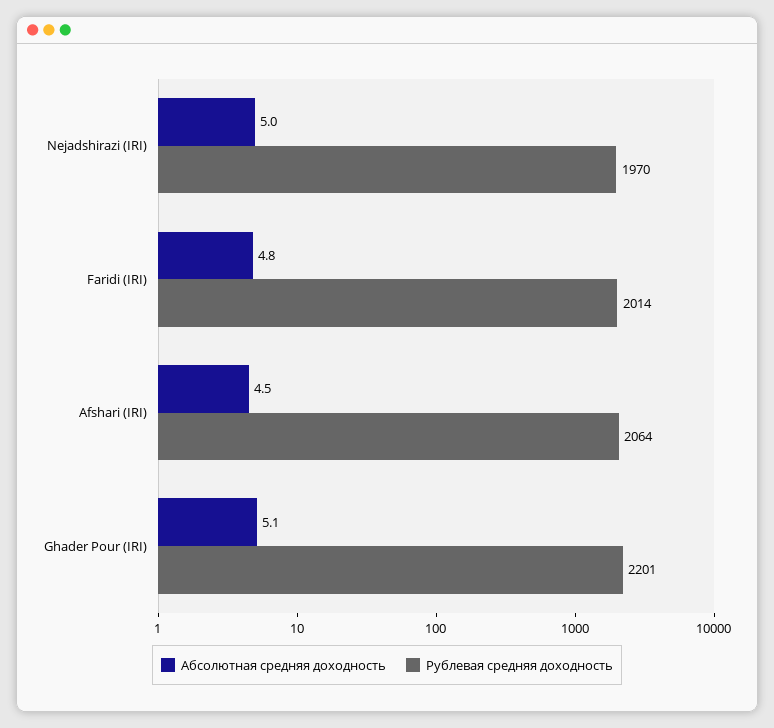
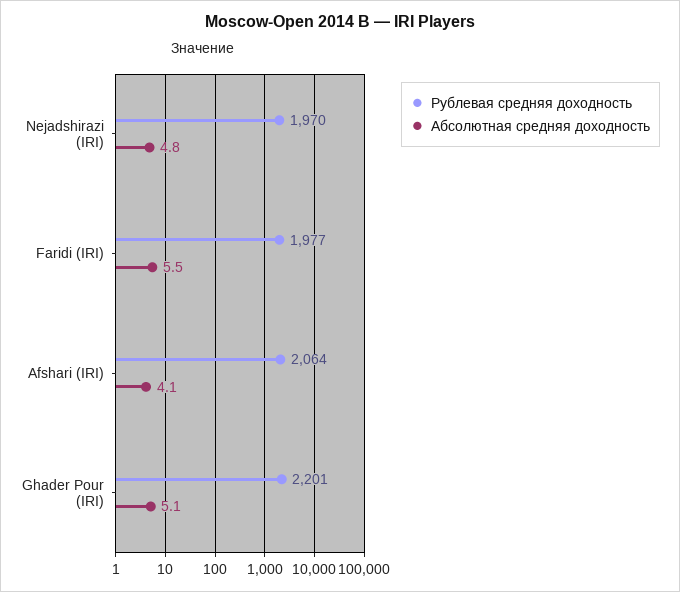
Абсолютная средняя доходность, Nejadshirazi (IRI): 5 -> 4.8
Абсолютная средняя доходность, Faridi (IRI): 4.8 -> 5.5
Рублевая средняя доходность, Faridi (IRI): 2014 -> 1977
Абсолютная средняя доходность, Afshari (IRI): 4.5 -> 4.1

